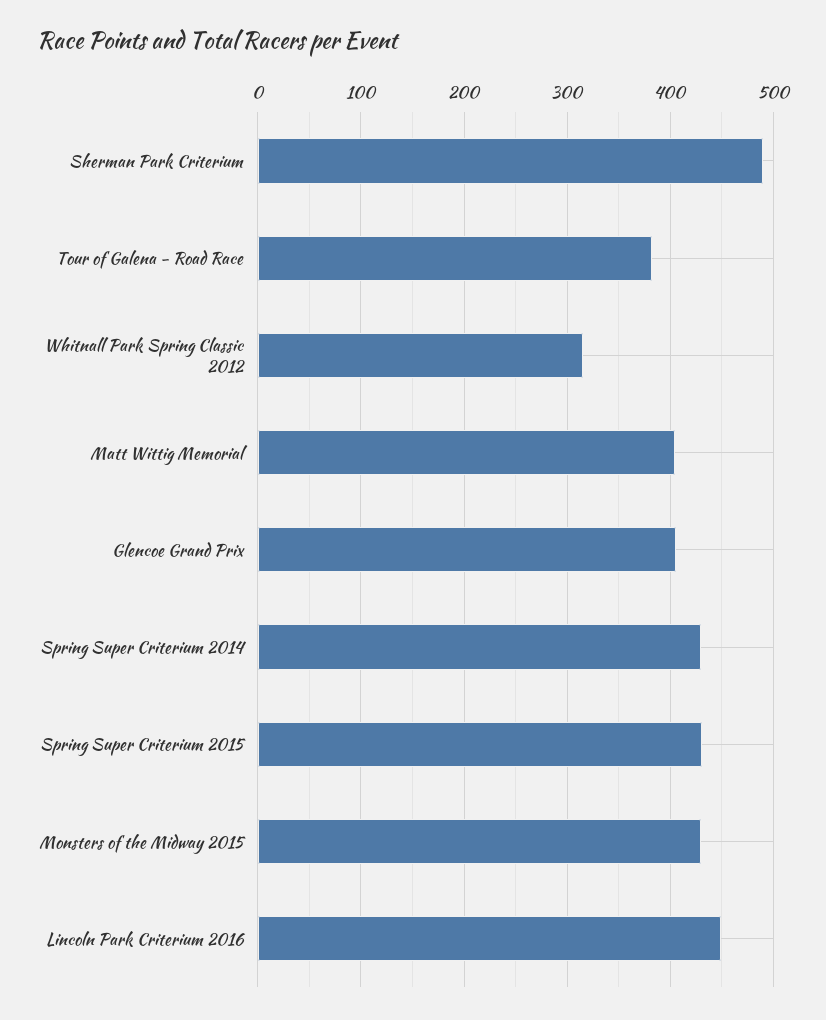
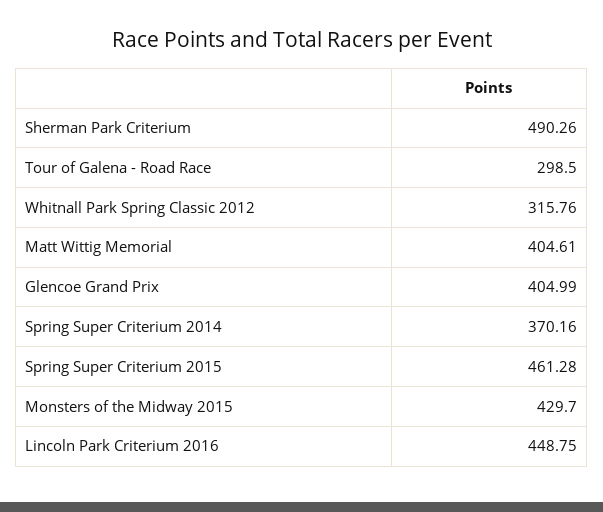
Tour of Galena - Road Race: 380 -> 298.5
Spring Super Criterium 2014: 430 -> 370.16
Spring Super Criterium 2015: 430 -> 461.28

